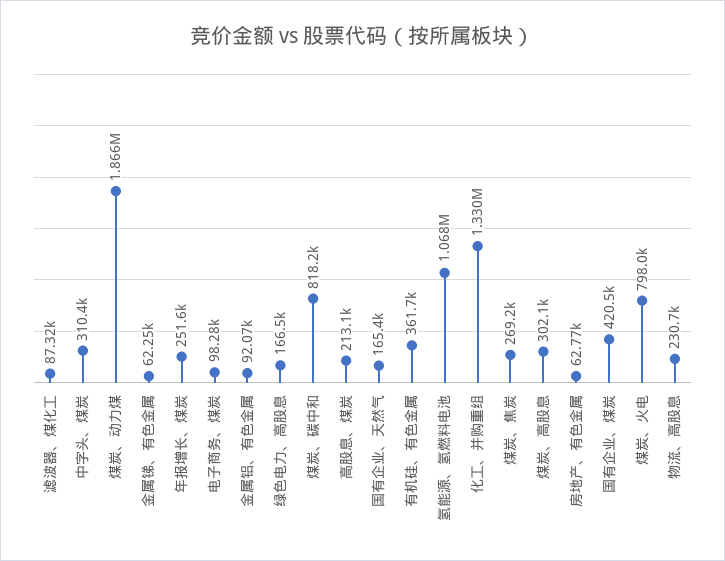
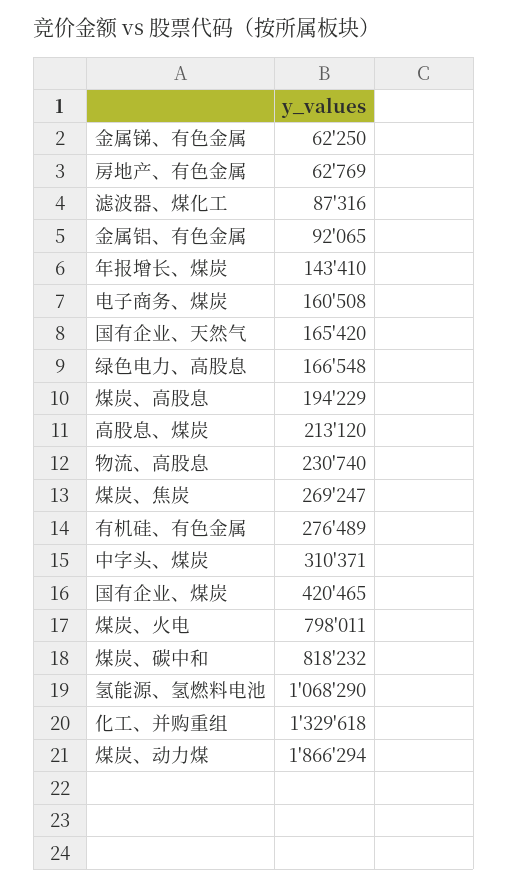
年报增长、煤炭: 251600 -> 143410
电子商务、煤炭: 98280 -> 160508
有机硅、有色金属: 361700 -> 276489
煤炭、高股息: 302100 -> 194229

